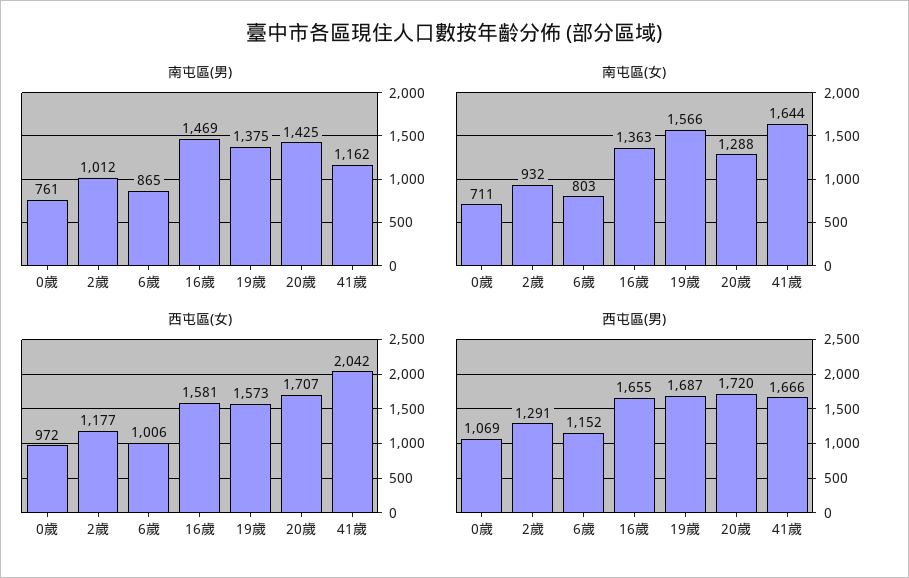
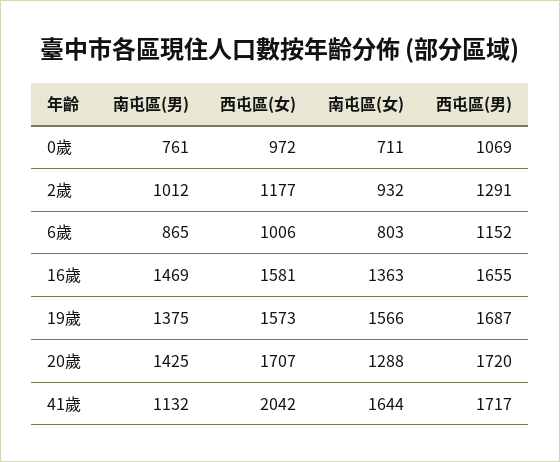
南屯區(男), 41歲: 1162 -> 1132
西屯區(男), 41歲: 1666 -> 1717

